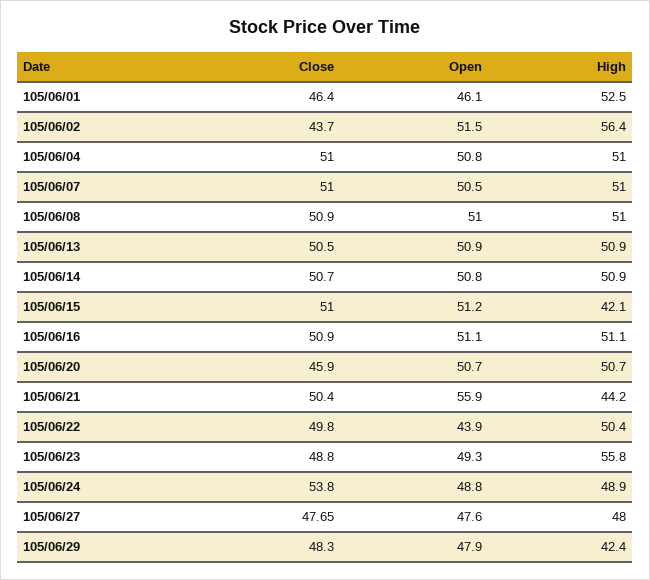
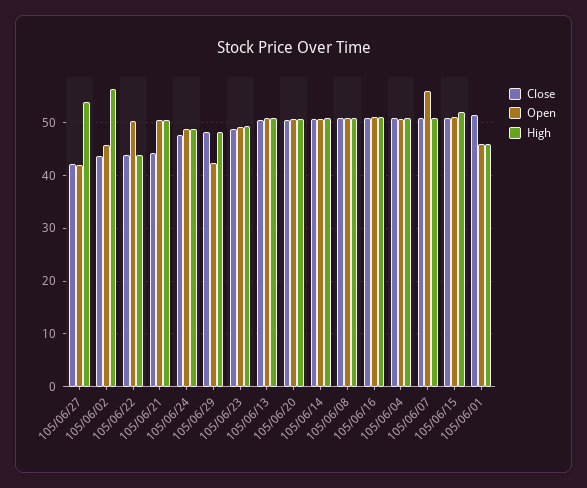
Close, 105/06/01: 46.4 -> 52
High, 105/06/01: 52.5 -> 46
Open, 105/06/02: 51.5 -> 46
Open, 105/06/07: 50.5 -> 56
High, 105/06/15: 42.1 -> 52
Close, 105/06/20: 45.9 -> 50
Close, 105/06/21: 50.4 -> 44
Open, 105/06/21: 55.9 -> 50
High, 105/06/21: 44.2 -> 50
Close, 105/06/22: 49.8 -> 44
Open, 105/06/22: 43.9 -> 50
High, 105/06/22: 50.4 -> 44
High, 105/06/23: 55.8 -> 50
Close, 105/06/24: 53.8 -> 48
Close, 105/06/27: 47.65 -> 42
Open, 105/06/27: 47.6 -> 42
High, 105/06/27: 48 -> 54
Open, 105/06/29: 47.9 -> 42
High, 105/06/29: 42.4 -> 48

